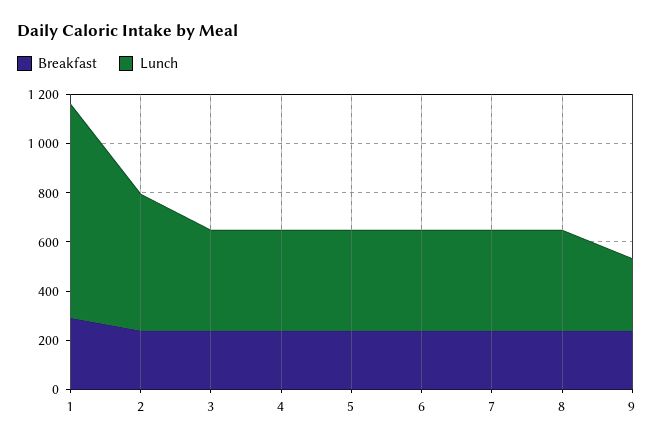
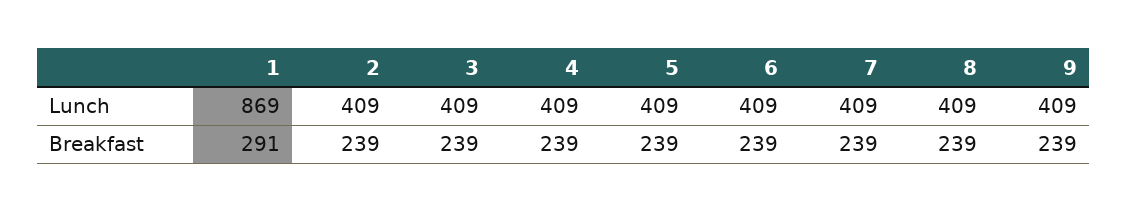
Lunch, 2: 550 -> 409
Lunch, 9: 300 -> 409

